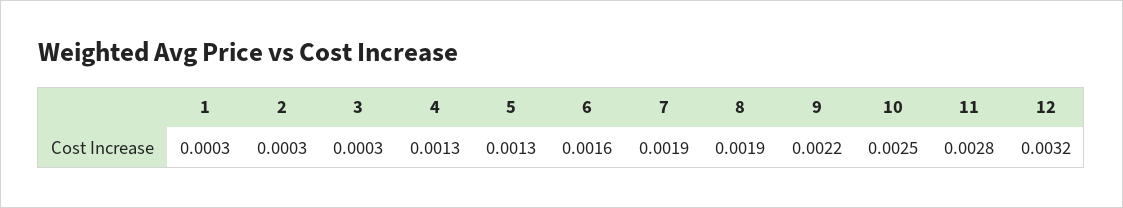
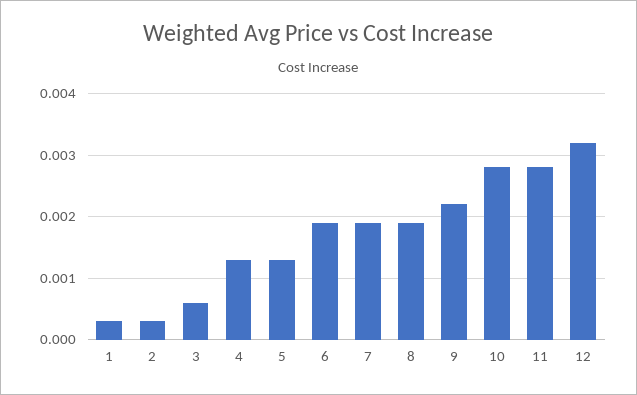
3: 0.0003 -> 0.0006
6: 0.0016 -> 0.0019
10: 0.0025 -> 0.0028

